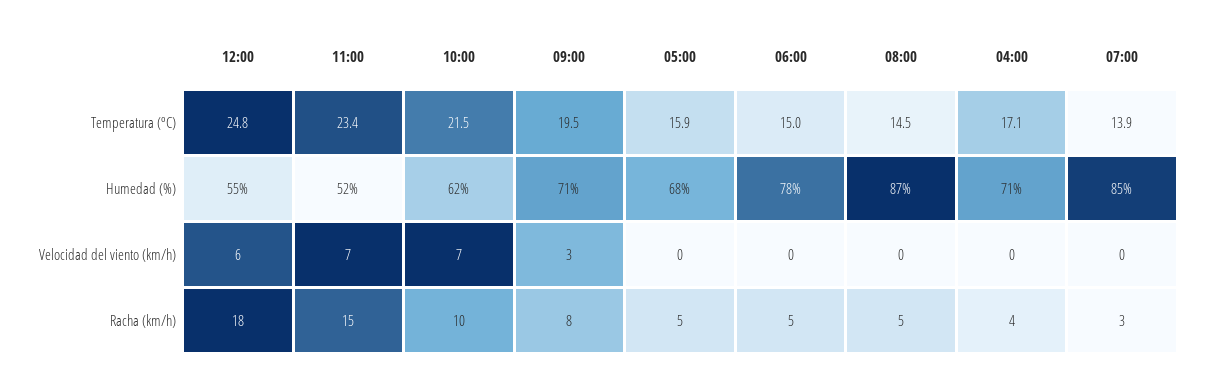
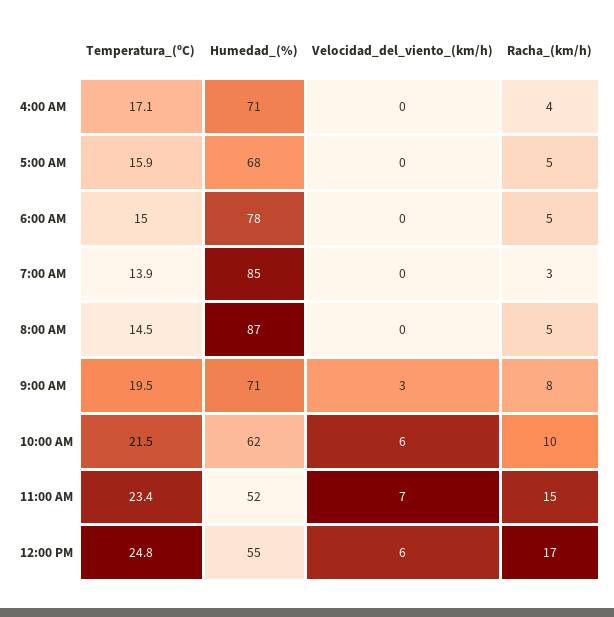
10:00, Velocidad del viento (km/h): 7 -> 6
12:00, Racha (km/h): 18 -> 17

